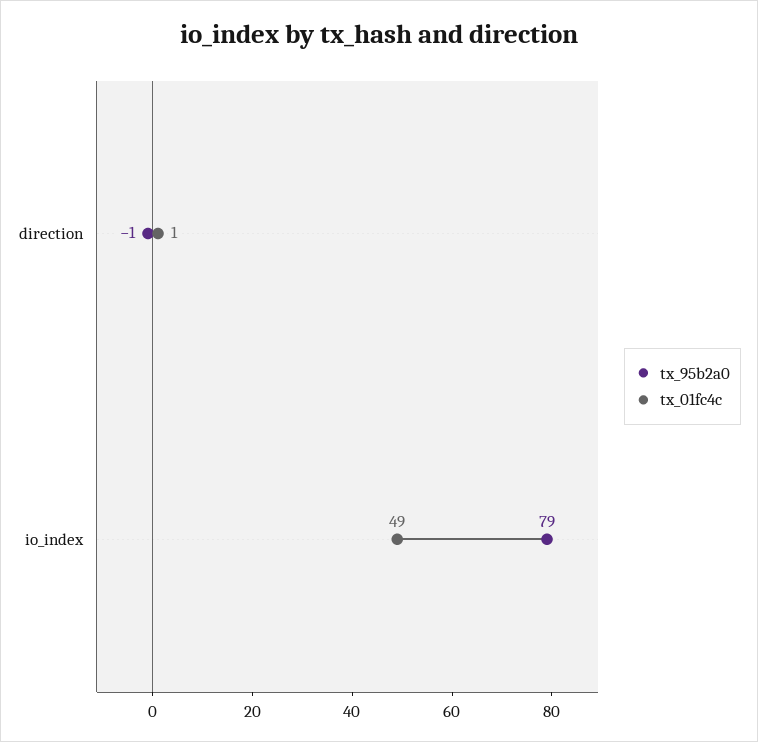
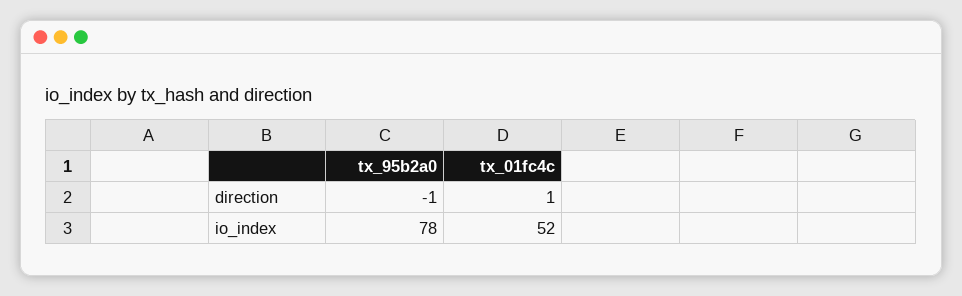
tx_95b2a0, io_index: 79 -> 78
tx_01fc4c, io_index: 49 -> 52

